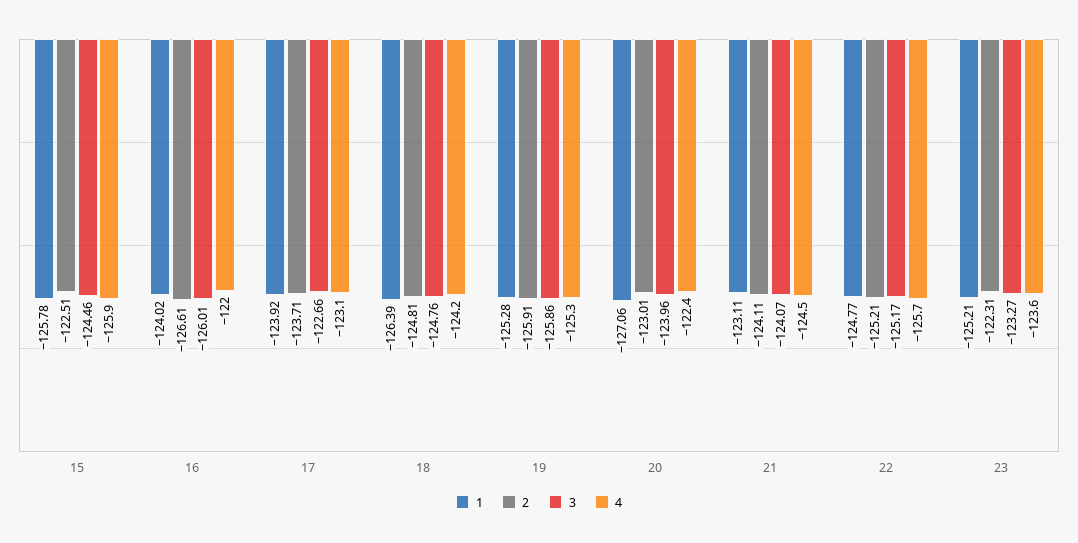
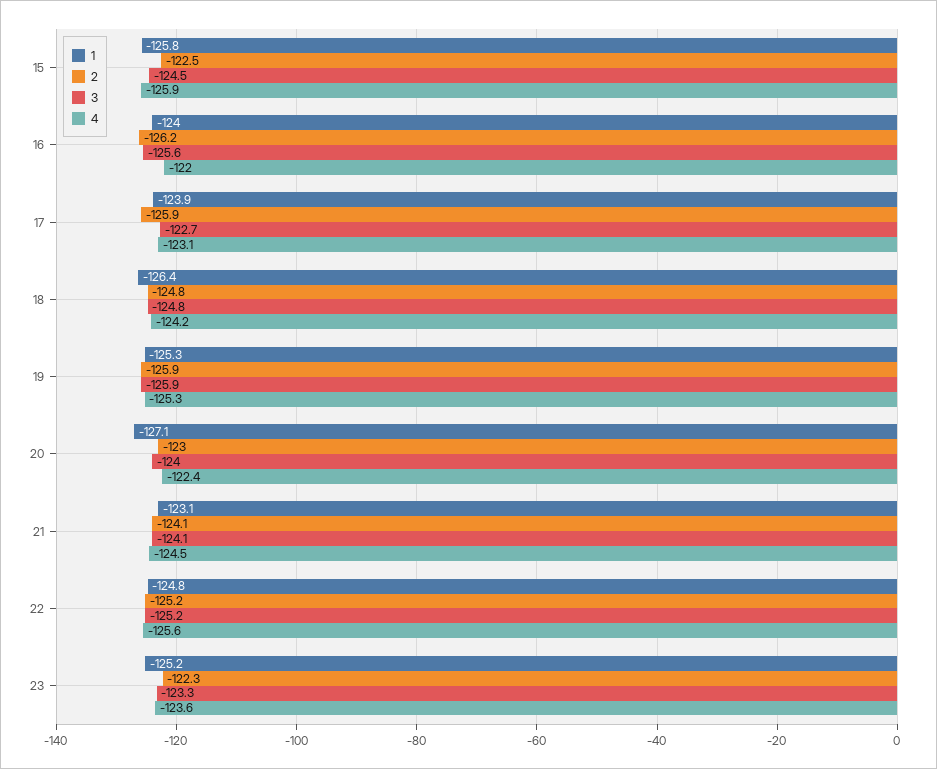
2, 16: -126.61 -> -126.2
3, 16: -126.01 -> -125.6
2, 17: -123.71 -> -125.9
4, 22: -125.7 -> -125.6

